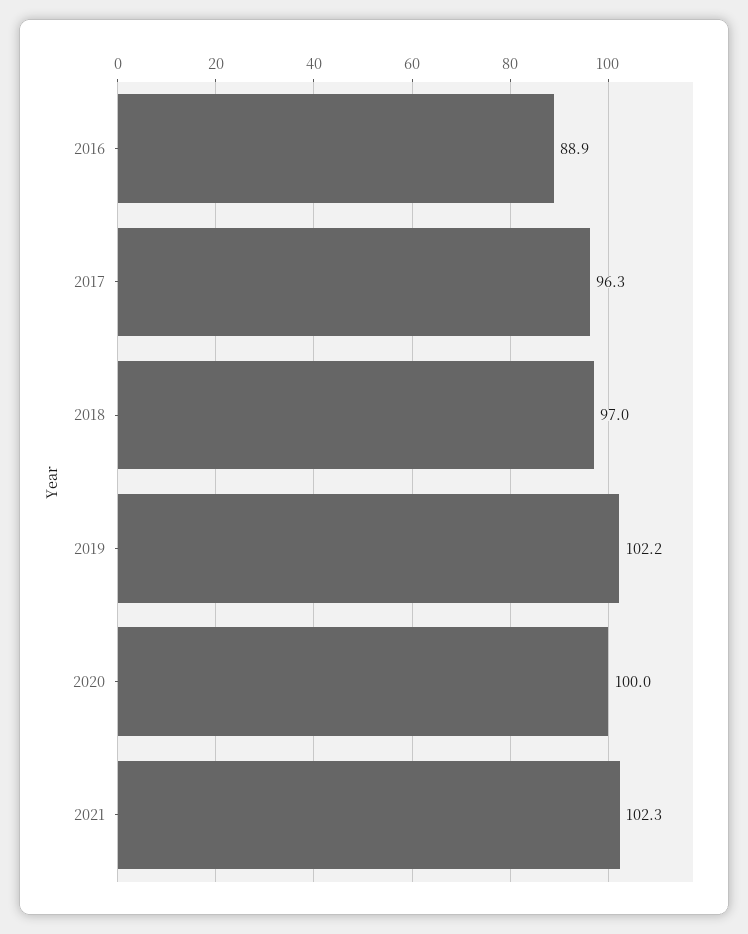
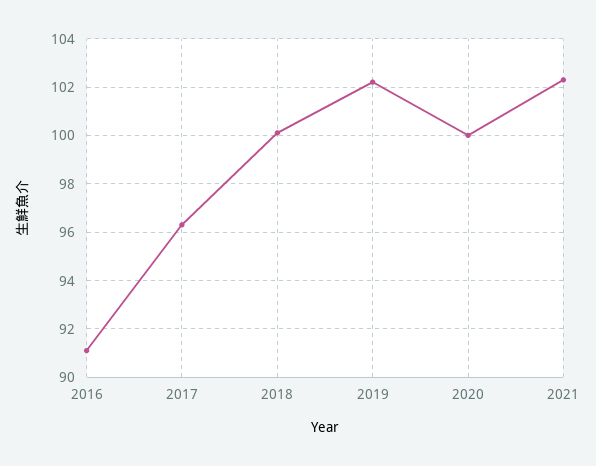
2016: 88.9 -> 91
2018: 97 -> 100

